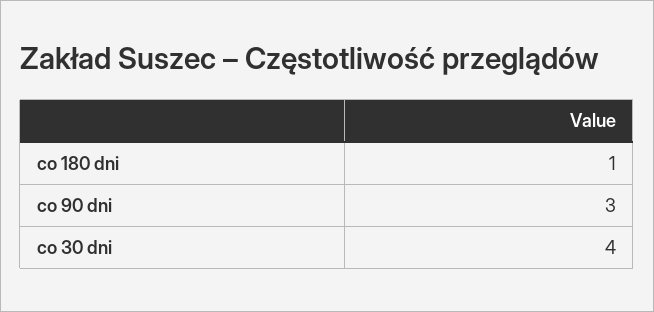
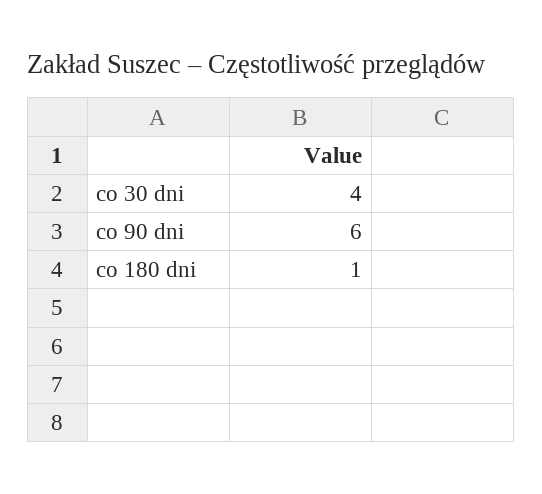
co 90 dni: 3 -> 6

